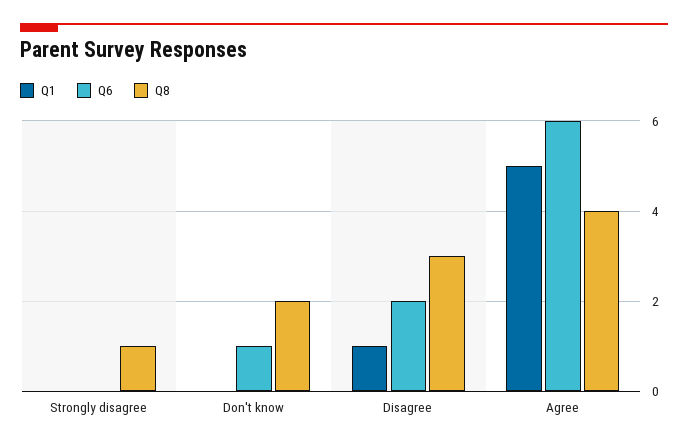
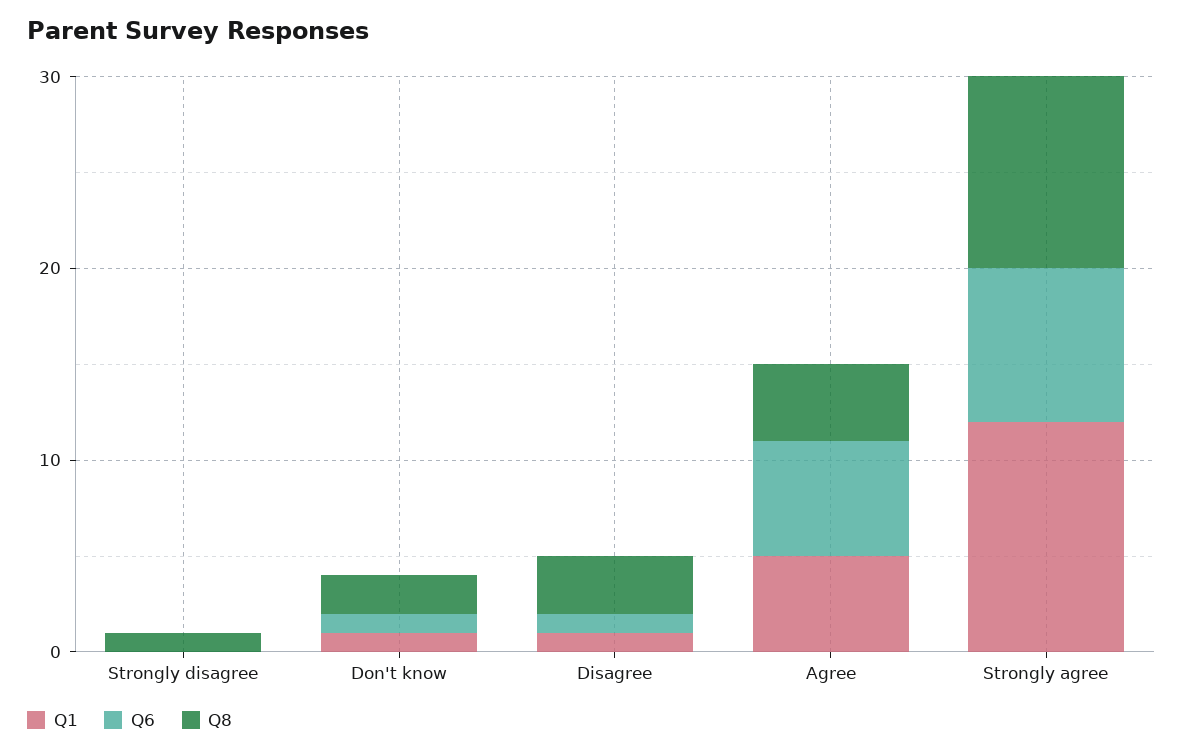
Q1, Don't know: 0 -> 1
Q6, Disagree: 2 -> 1
Q1, Strongly agree: none -> 12
Q6, Strongly agree: none -> 8
Q8, Strongly agree: none -> 10

